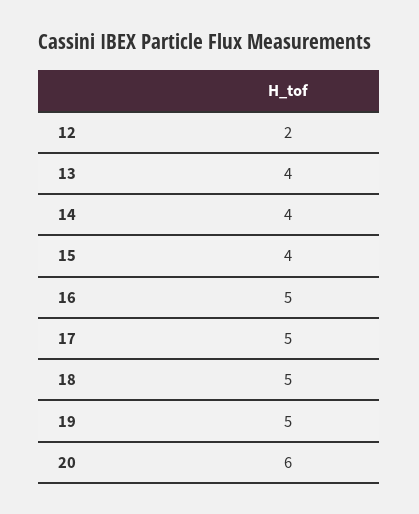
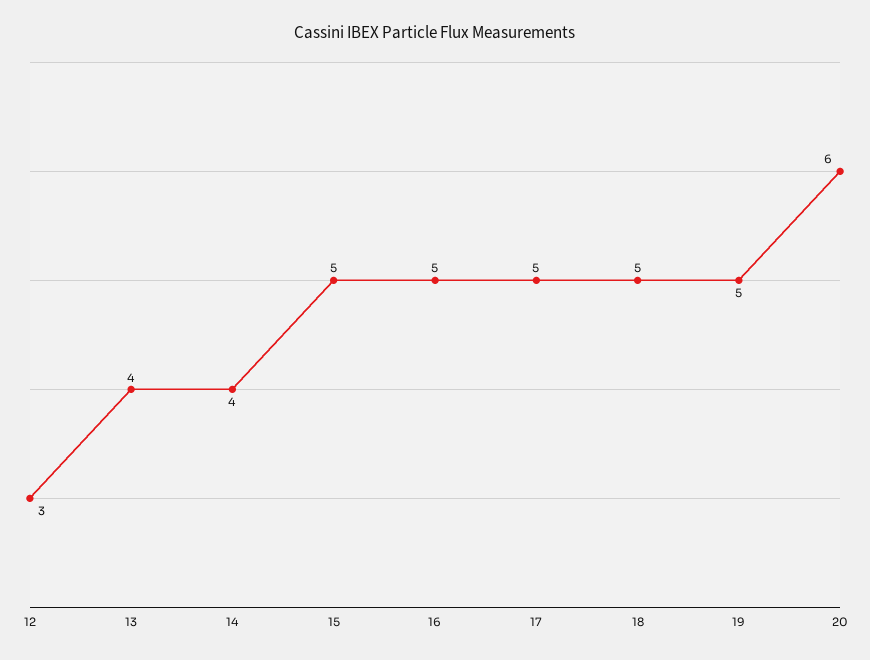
12: 2 -> 3
15: 4 -> 5

